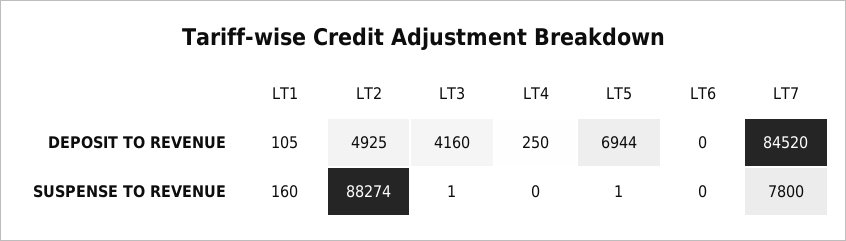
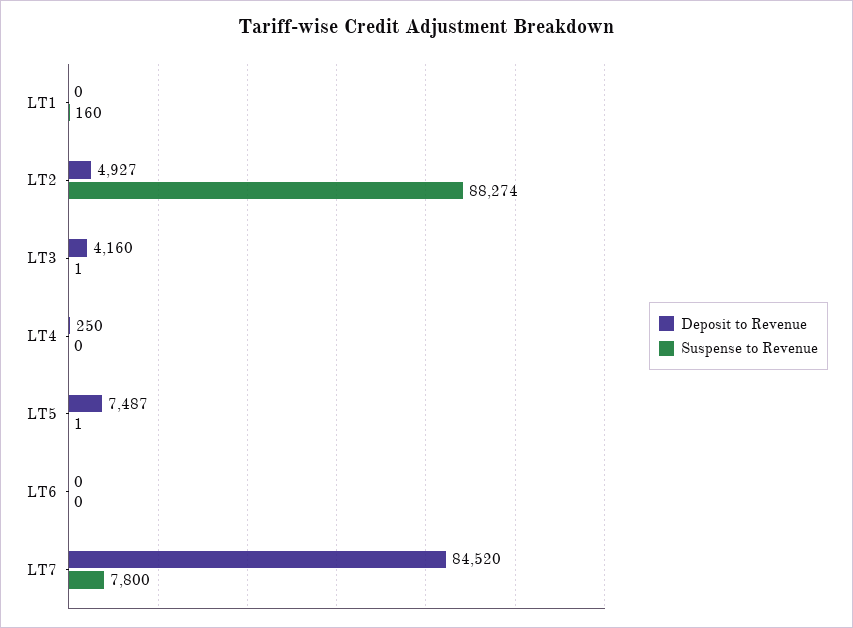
DEPOSIT TO REVENUE, LT1: 105 -> 0
DEPOSIT TO REVENUE, LT2: 4925 -> 4927
DEPOSIT TO REVENUE, LT5: 6944 -> 7487

